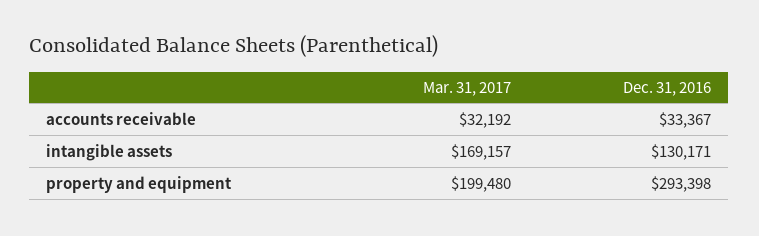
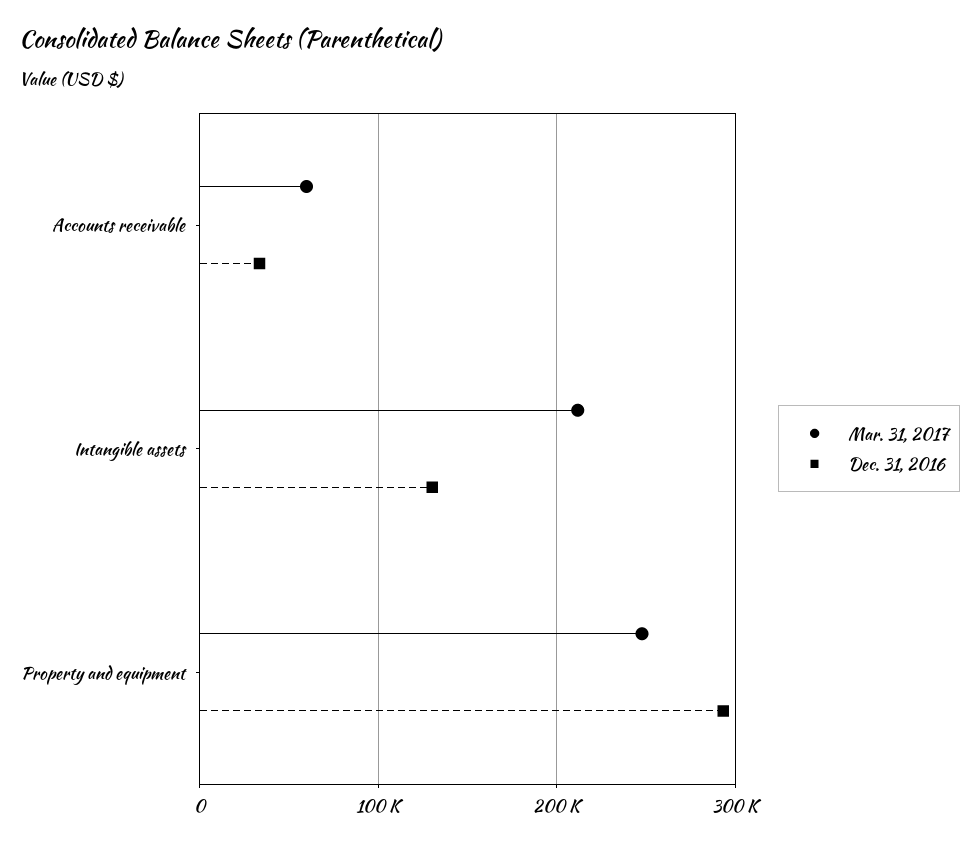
Mar. 31, 2017, accounts receivable: 32192 -> 60000
Mar. 31, 2017, intangible assets: 169157 -> 210000
Mar. 31, 2017, property and equipment: 199480 -> 250000

